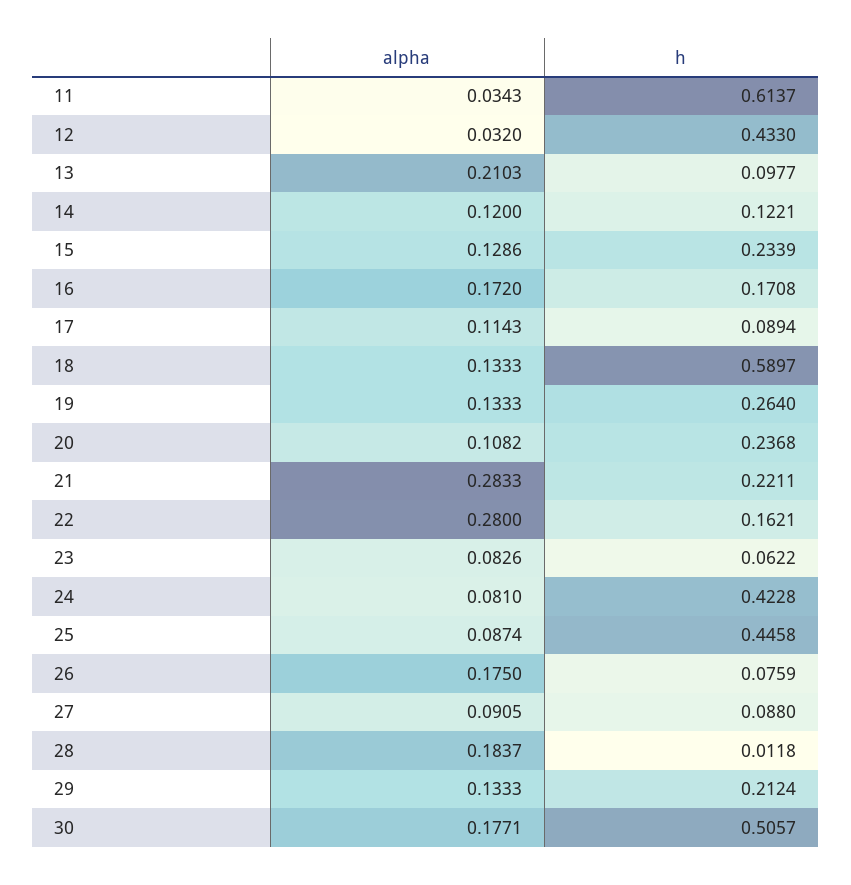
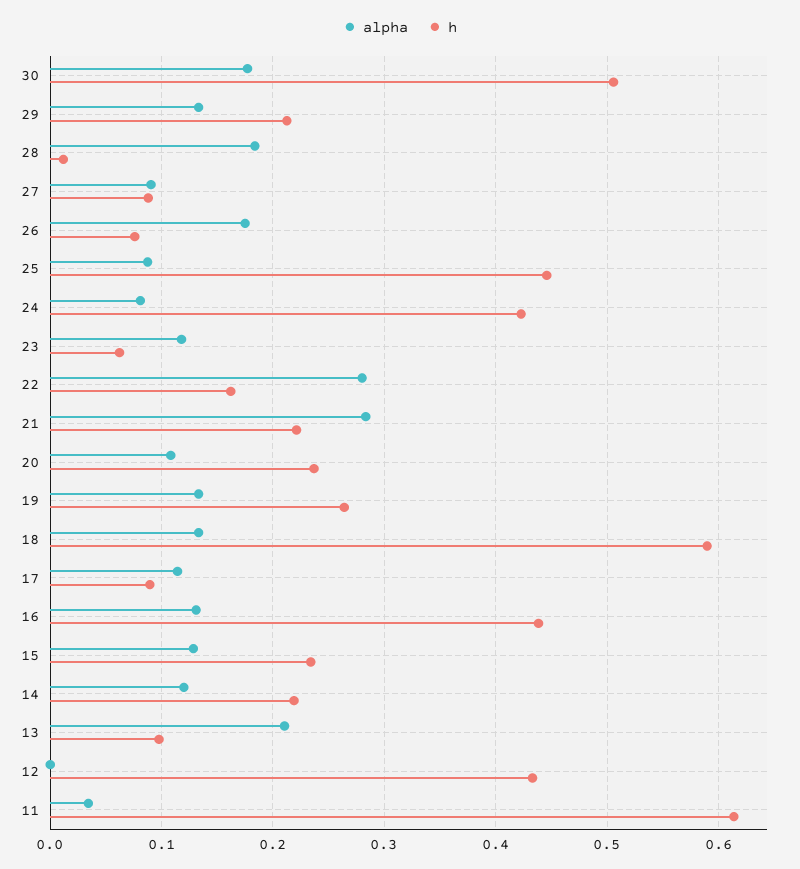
alpha, 12: 0.032 -> 0
h, 14: 0.1221 -> 0.22
alpha, 16: 0.172 -> 0.13
h, 16: 0.1708 -> 0.44
alpha, 23: 0.0826 -> 0.12

